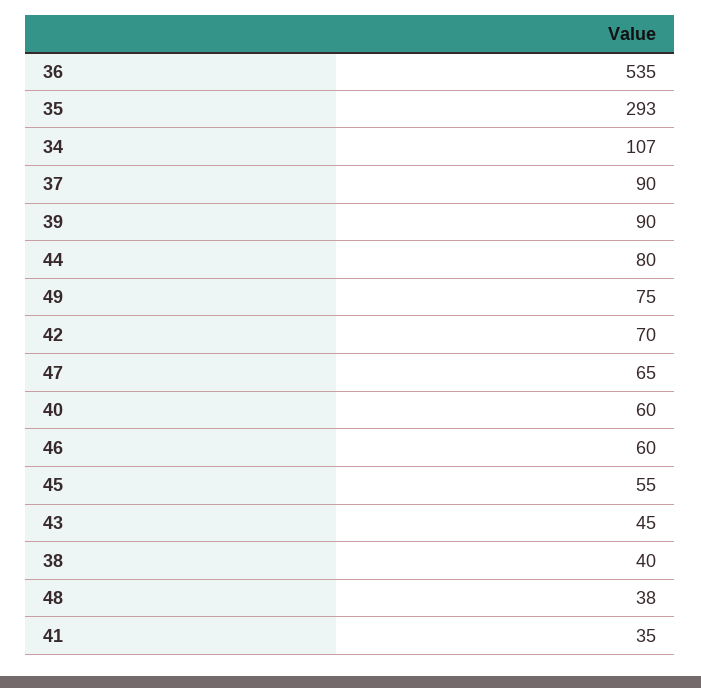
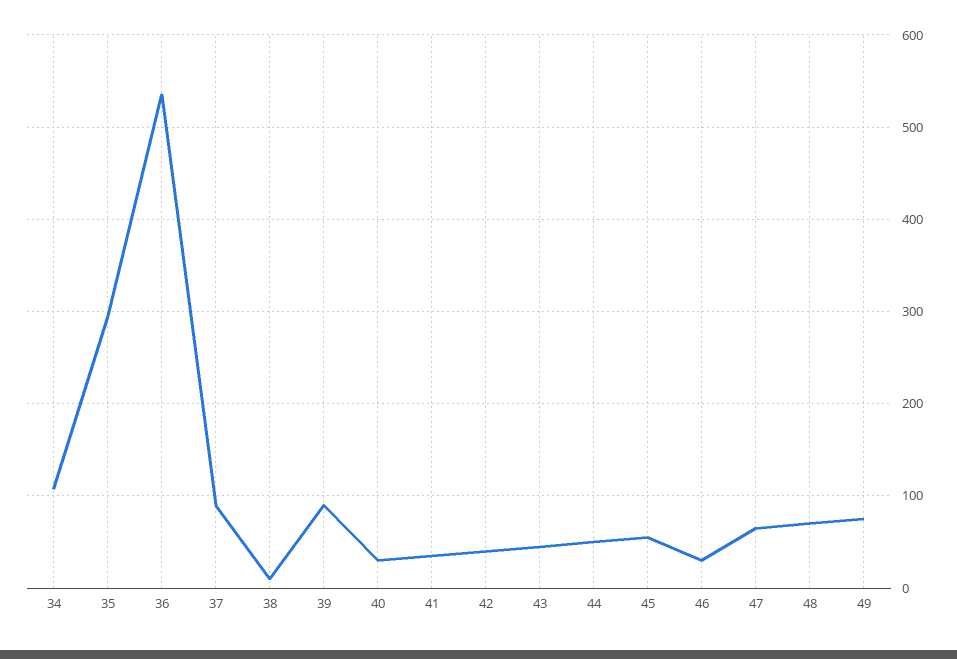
44: 80 -> 50
42: 70 -> 40
40: 60 -> 30
46: 60 -> 30
38: 40 -> 10
48: 38 -> 70

